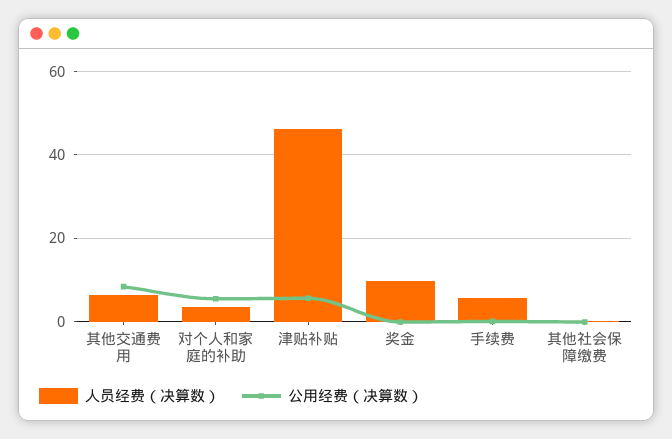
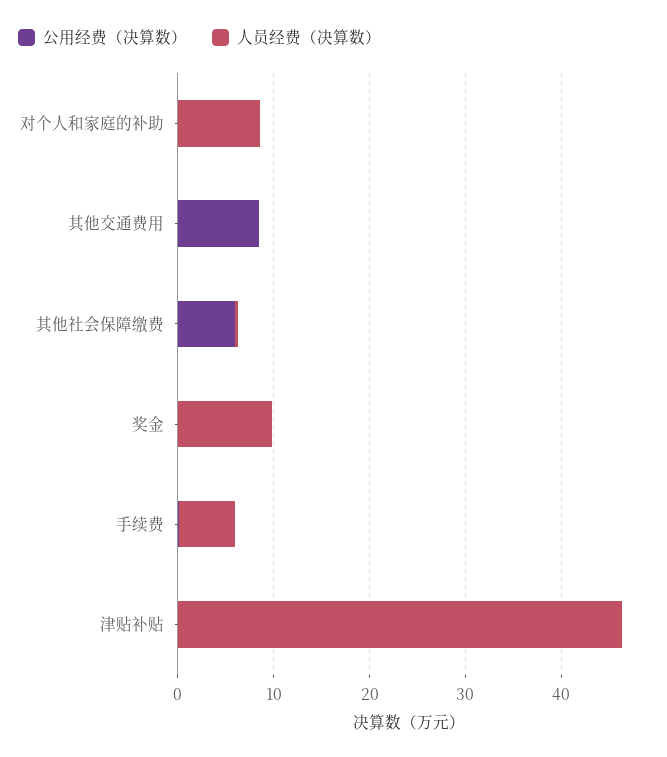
人员经费（决算数）, 其他交通费用: 6 -> 0
人员经费（决算数）, 对个人和家庭的补助: 4 -> 8
公用经费（决算数）, 对个人和家庭的补助: 6 -> 0
公用经费（决算数）, 津贴补贴: 6 -> 0
公用经费（决算数）, 其他社会保障缴费: 0 -> 6

